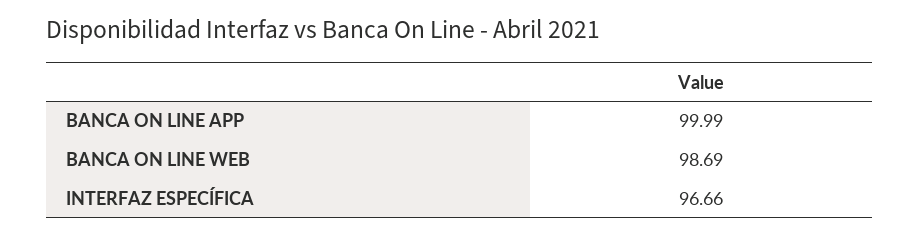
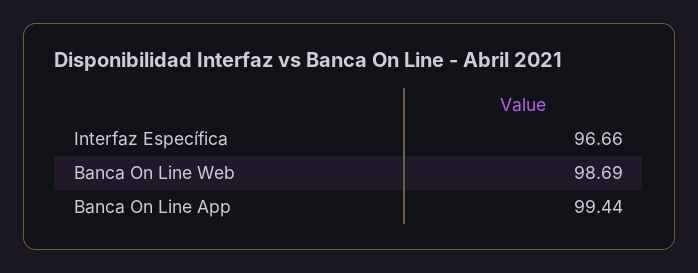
BANCA ON LINE APP: 99.99 -> 99.44

